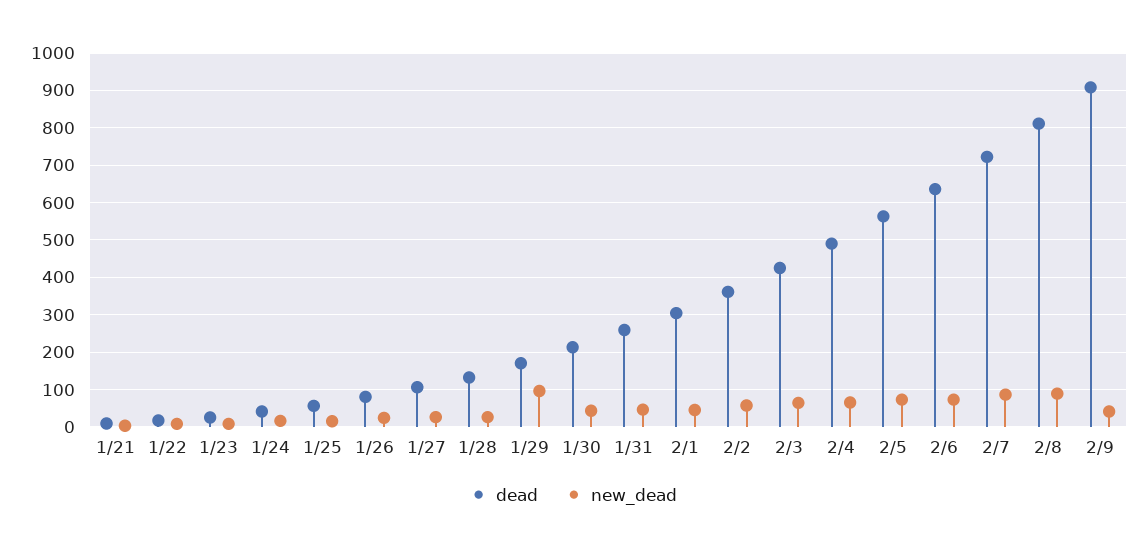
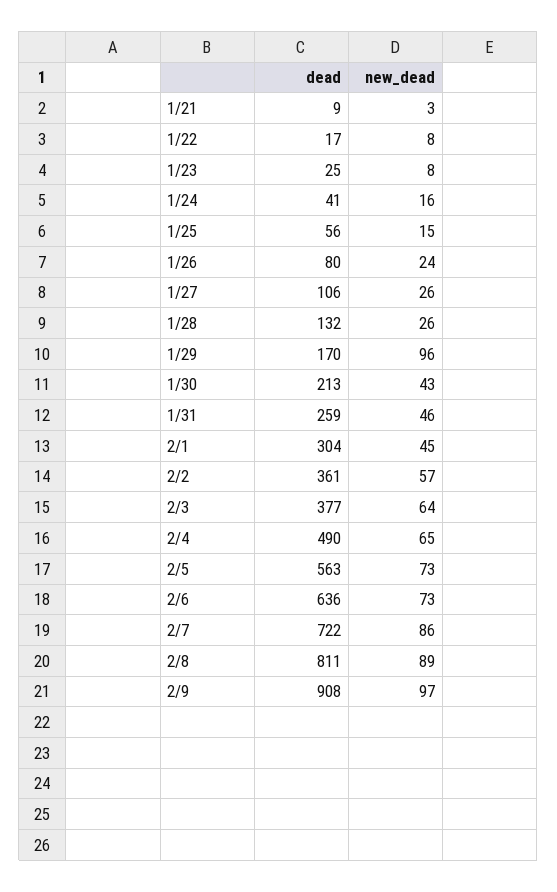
dead, 2/3: 420 -> 377
new_dead, 2/9: 40 -> 97

